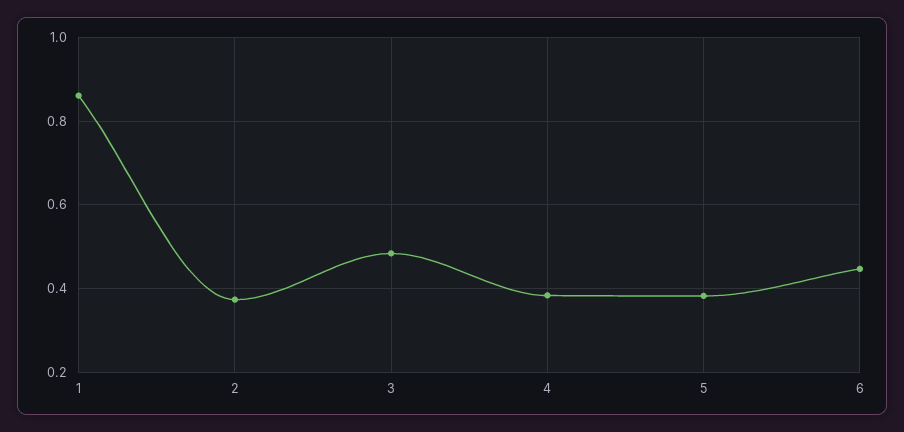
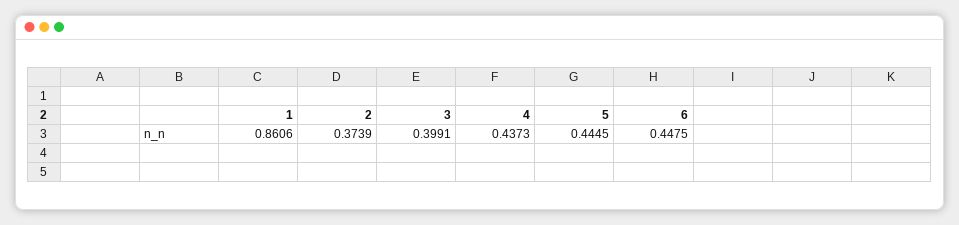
3: 0.48 -> 0.3991
4: 0.38 -> 0.4373
5: 0.38 -> 0.4445

